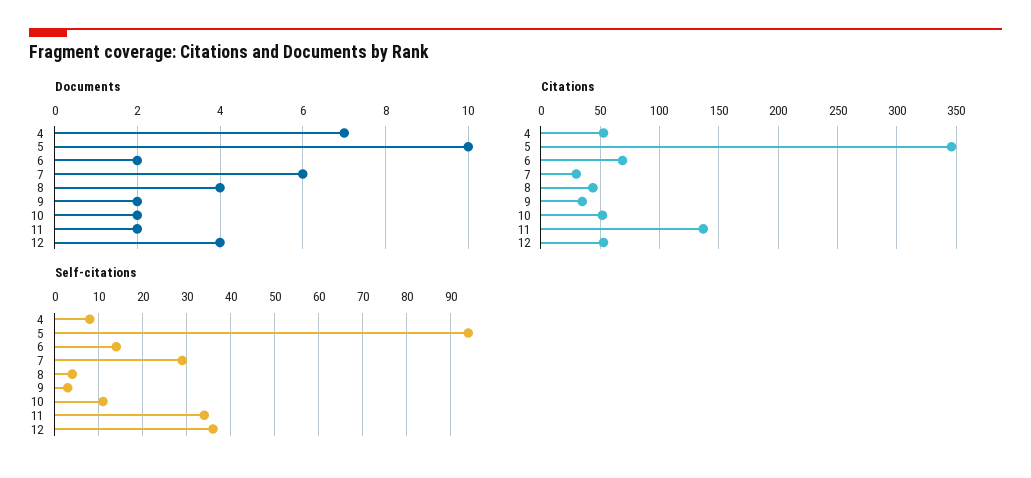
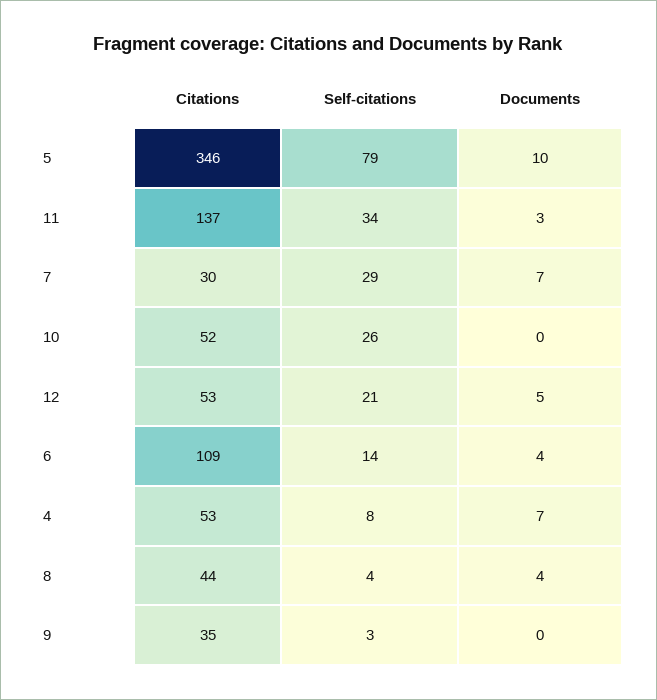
Documents, 6: 2 -> 4
Documents, 7: 6 -> 7
Documents, 9: 2 -> 0
Documents, 10: 2 -> 0
Documents, 11: 2 -> 3
Documents, 12: 4 -> 5
Citations, 6: 70 -> 109
Self-citations, 5: 95 -> 79
Self-citations, 10: 10 -> 26
Self-citations, 12: 35 -> 21

